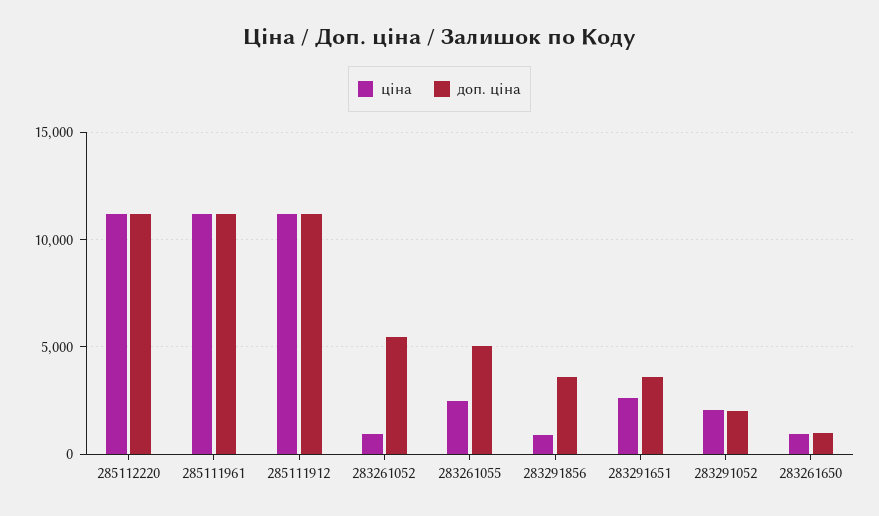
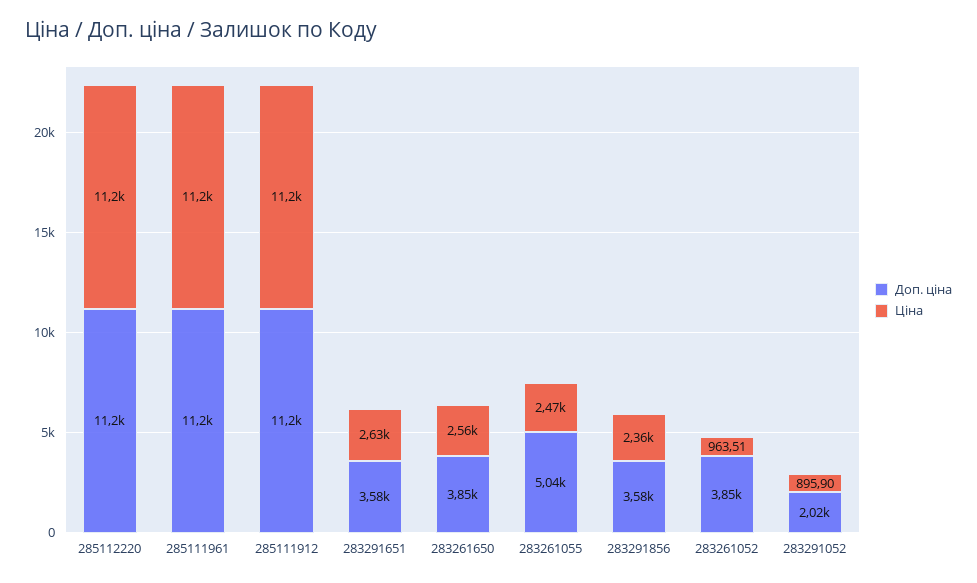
доп. ціна, 283261052: 5500 -> 3850
ціна, 283291856: 1000 -> 2360
ціна, 283291052: 2000 -> 895.9
ціна, 283261650: 1000 -> 2560
доп. ціна, 283261650: 1000 -> 3850

